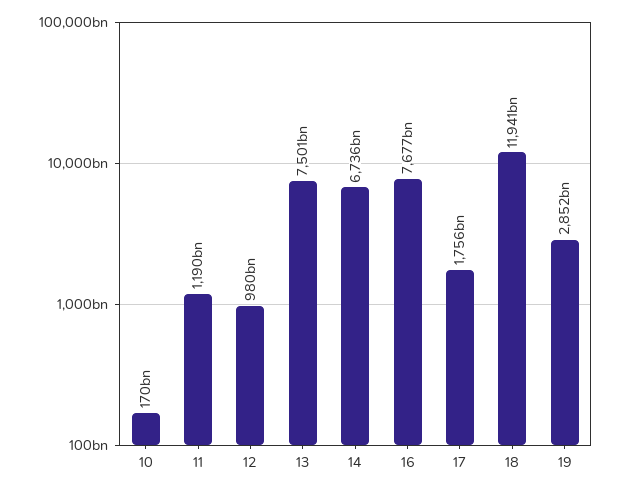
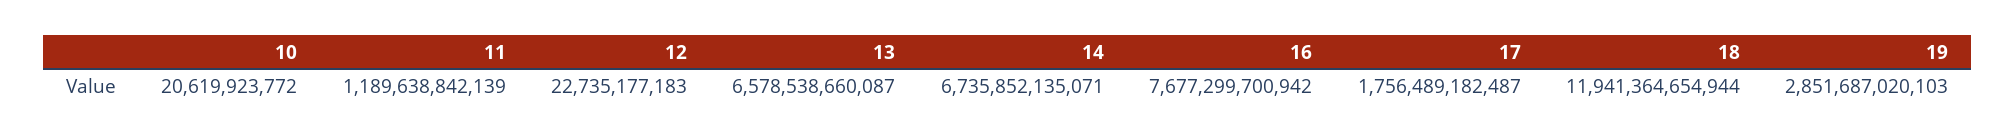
10: 170000000000 -> 20619923772
12: 980000000000 -> 22735177183
13: 7501000000000 -> 6578538660087

